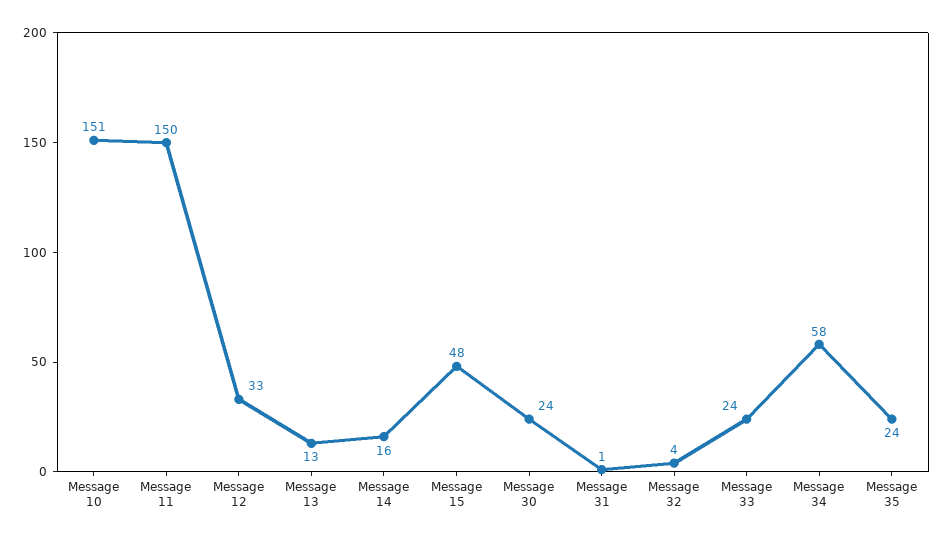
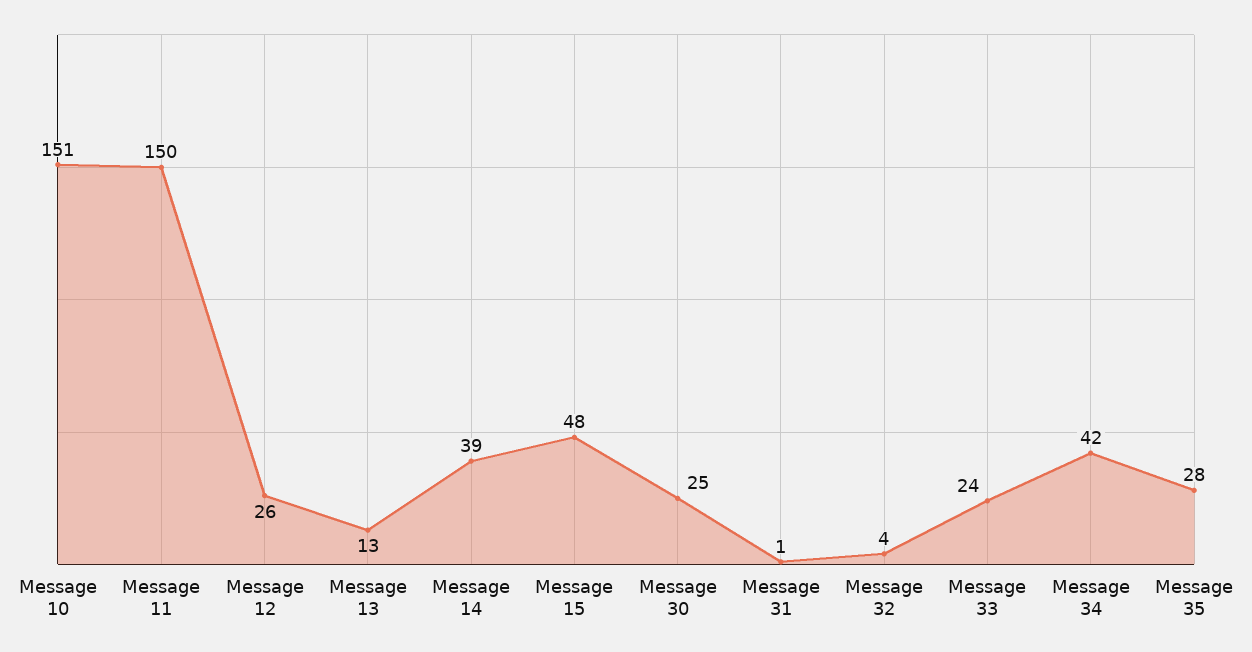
Message 12: 33 -> 26
Message 14: 16 -> 39
Message 30: 24 -> 25
Message 34: 58 -> 42
Message 35: 24 -> 28

